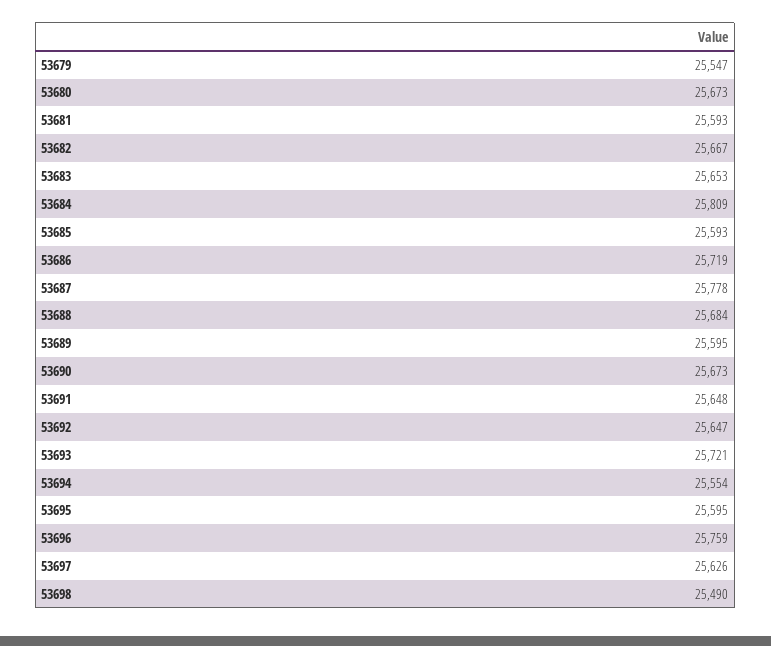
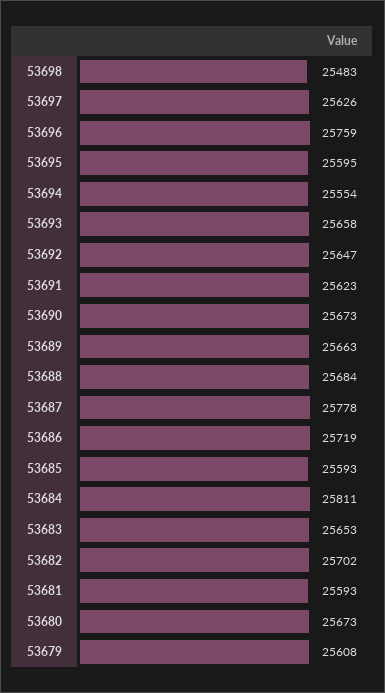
53679: 25547 -> 25608
53682: 25667 -> 25702
53684: 25809 -> 25811
53689: 25595 -> 25663
53691: 25648 -> 25623
53693: 25721 -> 25658
53698: 25490 -> 25483

